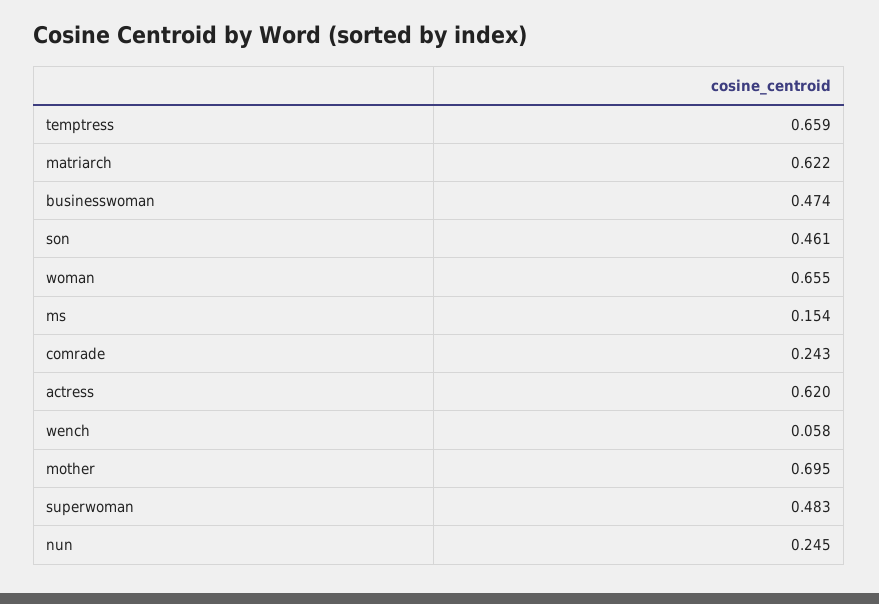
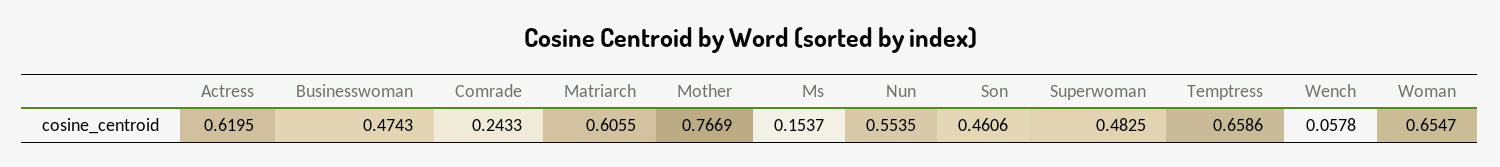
matriarch: 0.622 -> 0.6055
mother: 0.695 -> 0.7669
nun: 0.245 -> 0.5535

